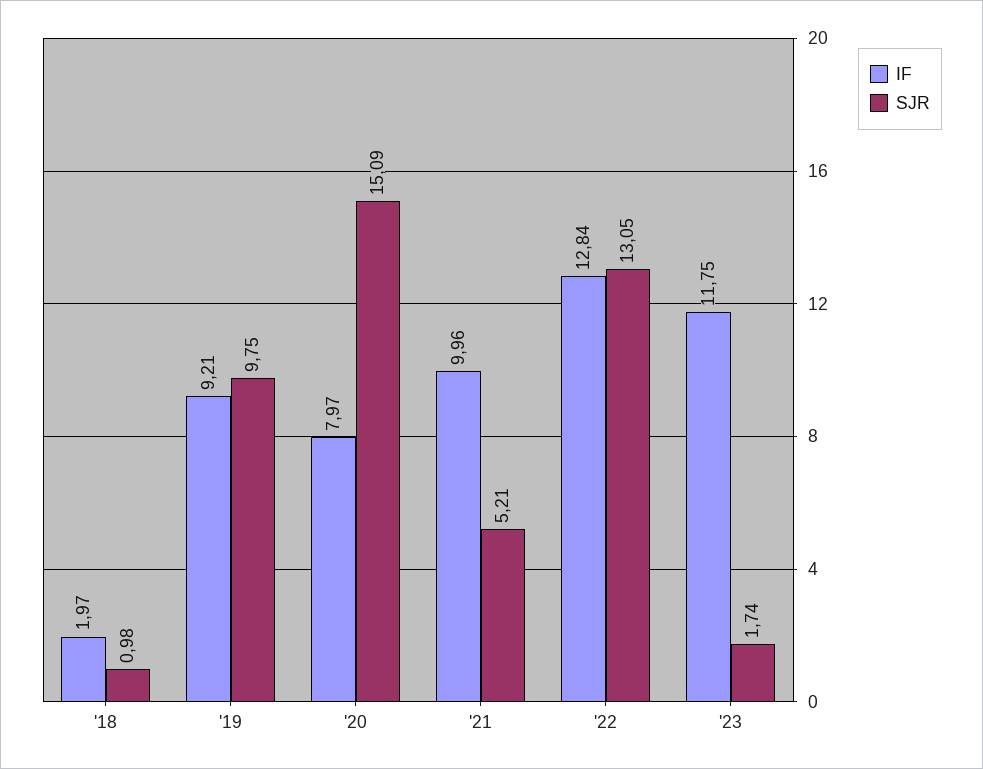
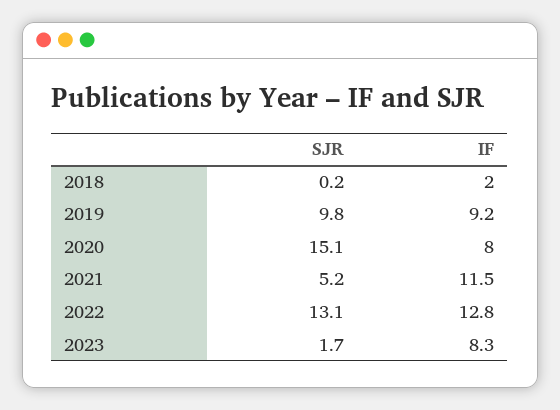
SJR, '18: 0.98 -> 0.2
IF, '21: 9.96 -> 11.5
IF, '23: 11.75 -> 8.3

